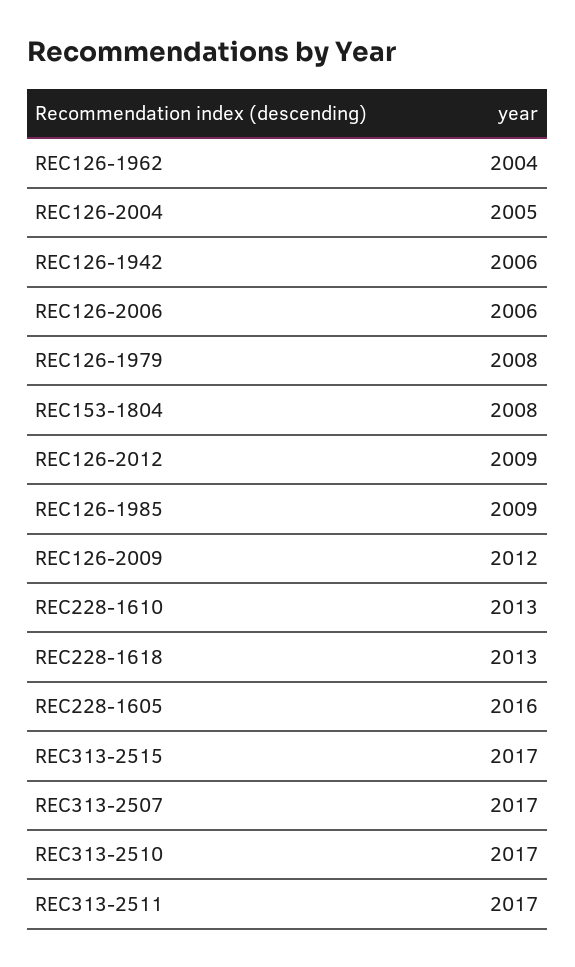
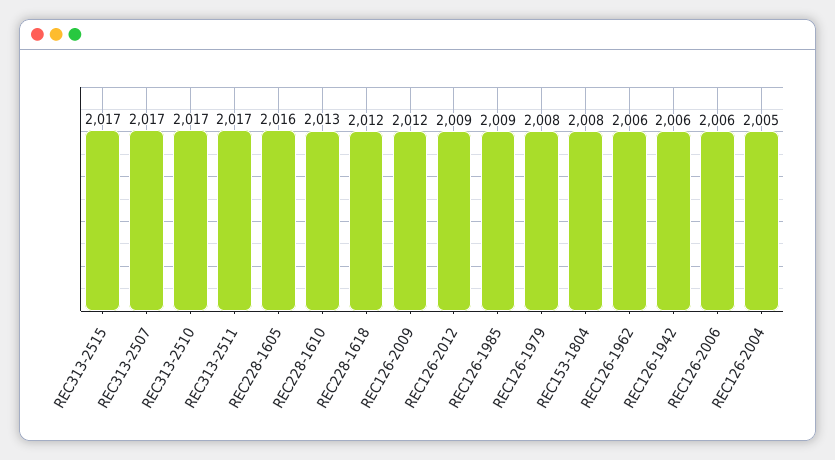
REC126-1962: 2004 -> 2006
REC228-1618: 2013 -> 2012

